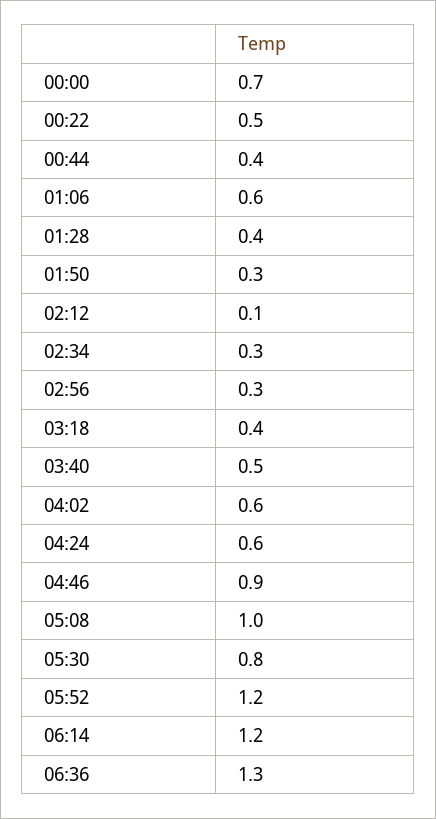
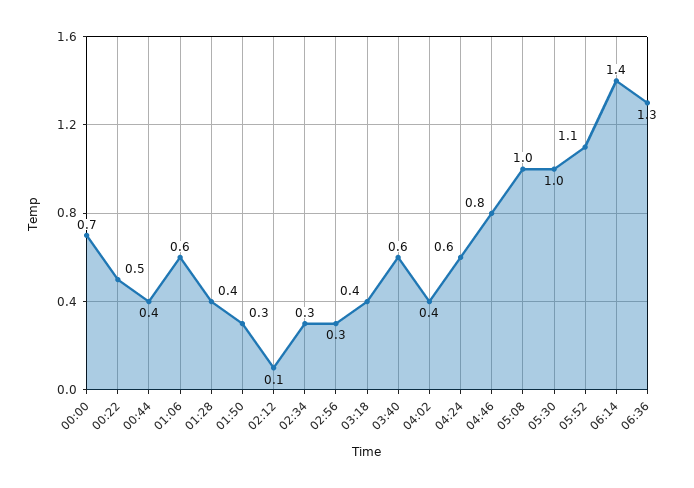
03:40: 0.5 -> 0.6
04:02: 0.6 -> 0.4
04:46: 0.9 -> 0.8
05:30: 0.8 -> 1
05:52: 1.2 -> 1.1
06:14: 1.2 -> 1.4

